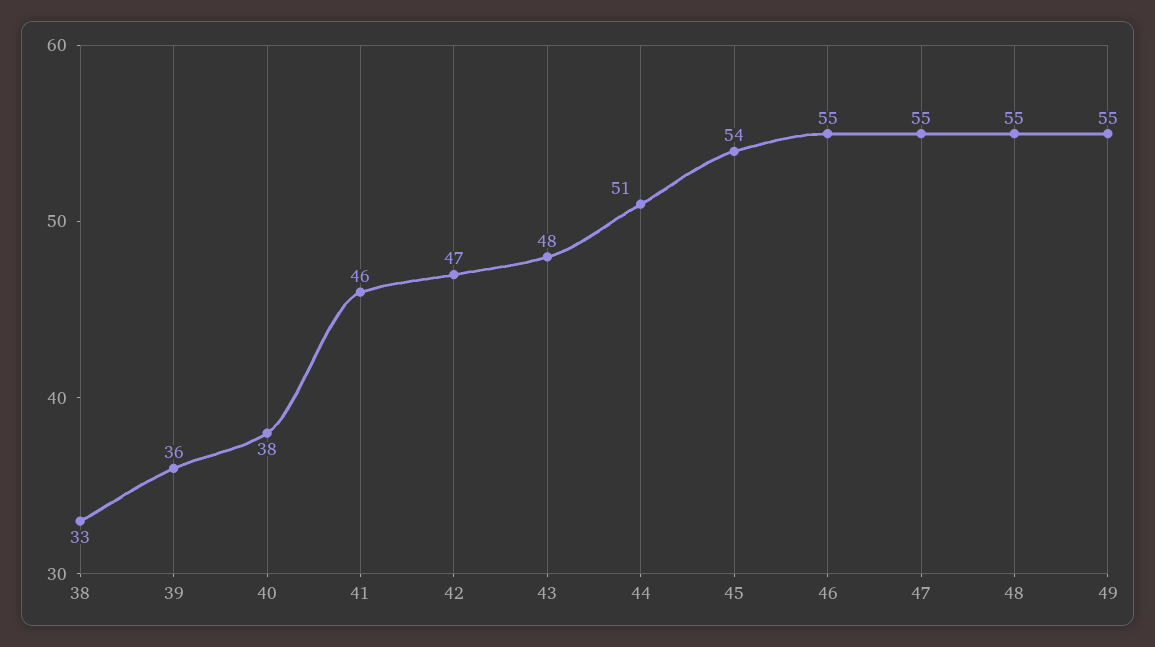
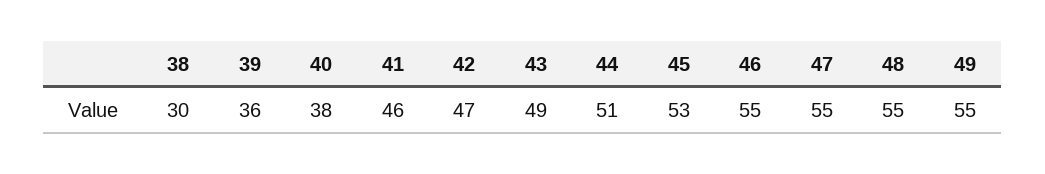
38: 33 -> 30
43: 48 -> 49
45: 54 -> 53

